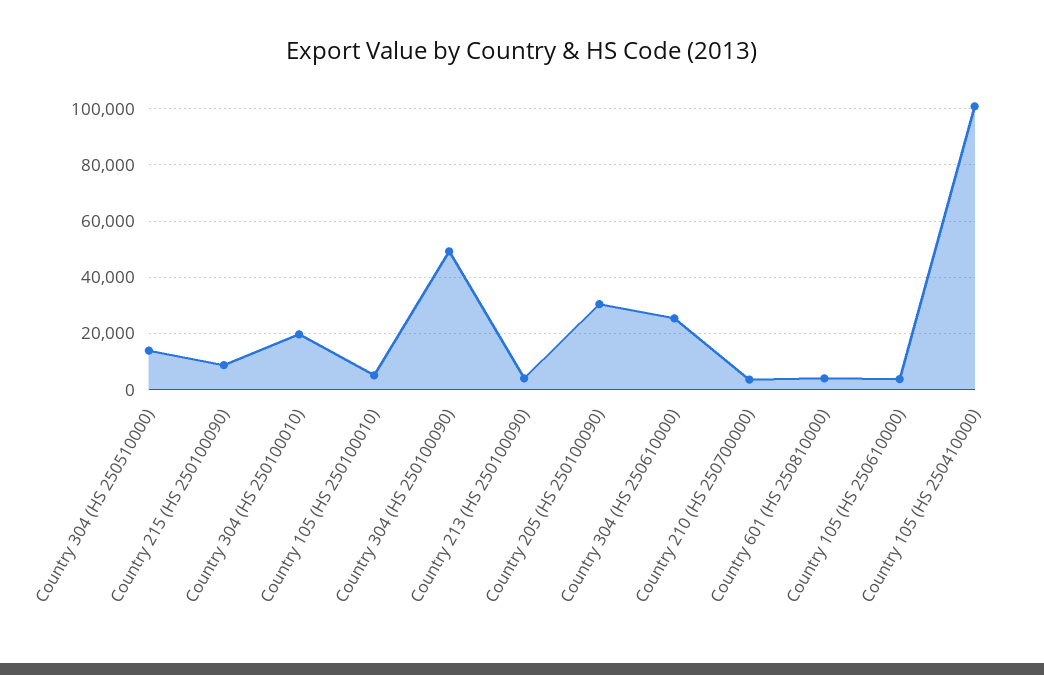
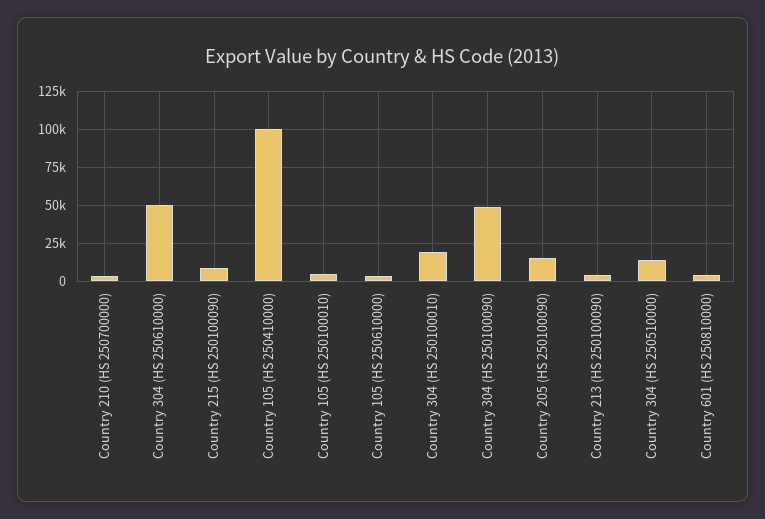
Country 205 (HS 250100090): 30000 -> 15000
Country 304 (HS 250610000): 25000 -> 50000

